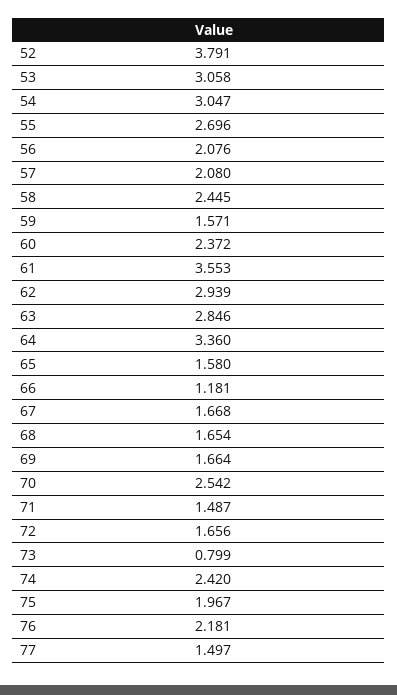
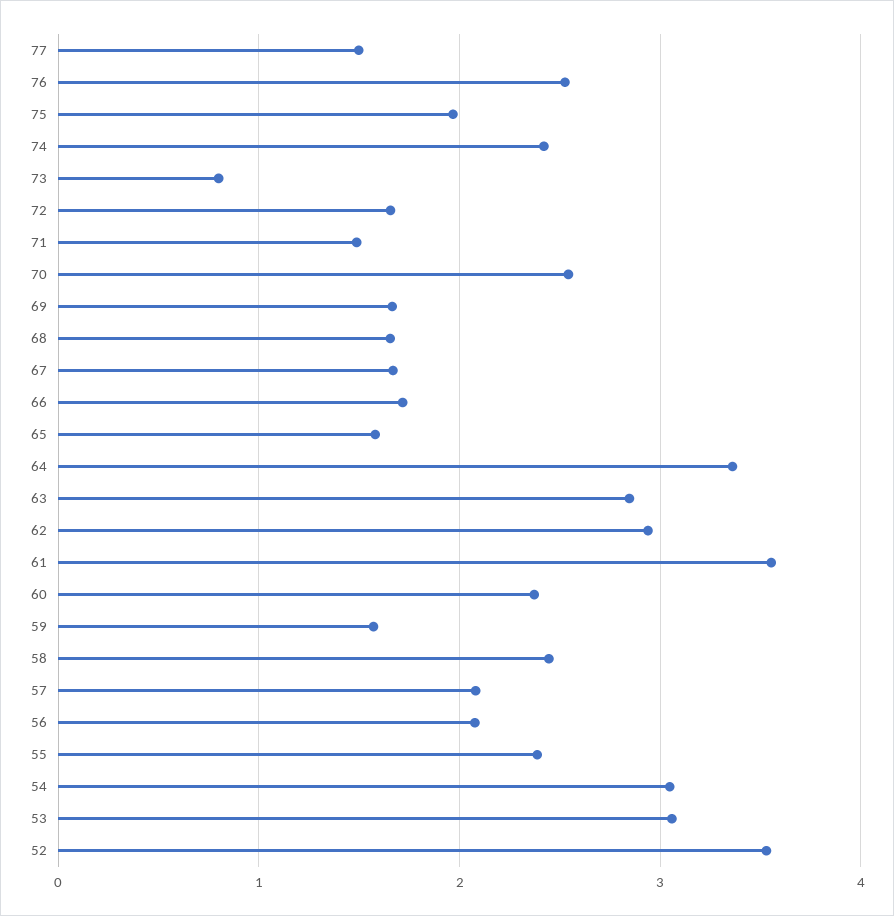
52: 3.791 -> 3.5
55: 2.696 -> 2.4
66: 1.181 -> 1.7
76: 2.181 -> 2.5

